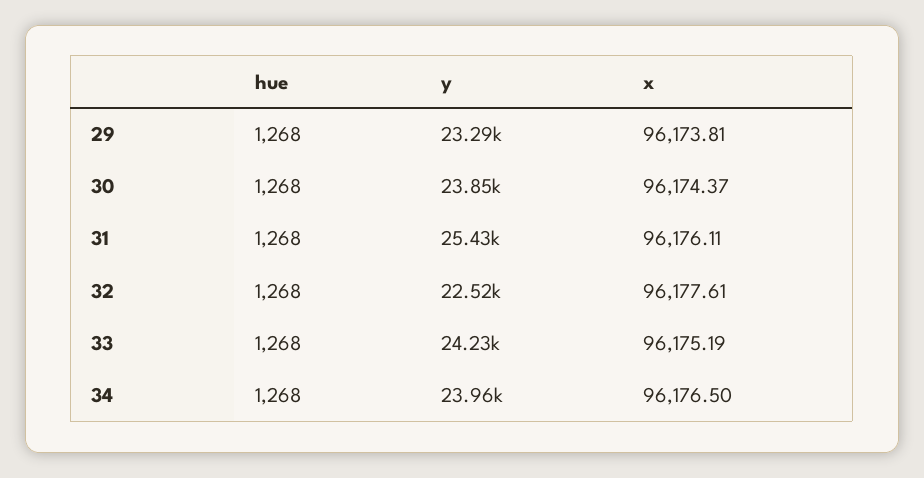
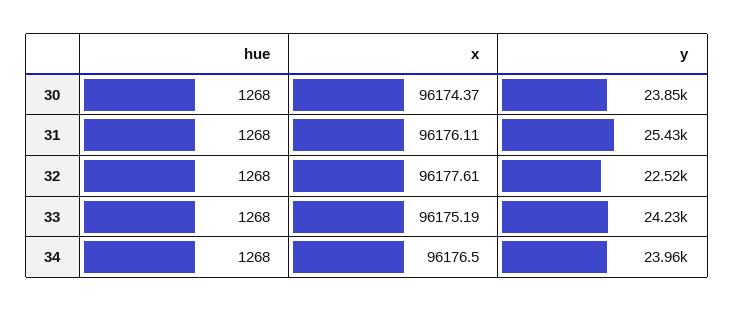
hue, 29: 1268 -> none
y, 29: 23290 -> none
x, 29: 96173.81 -> none

